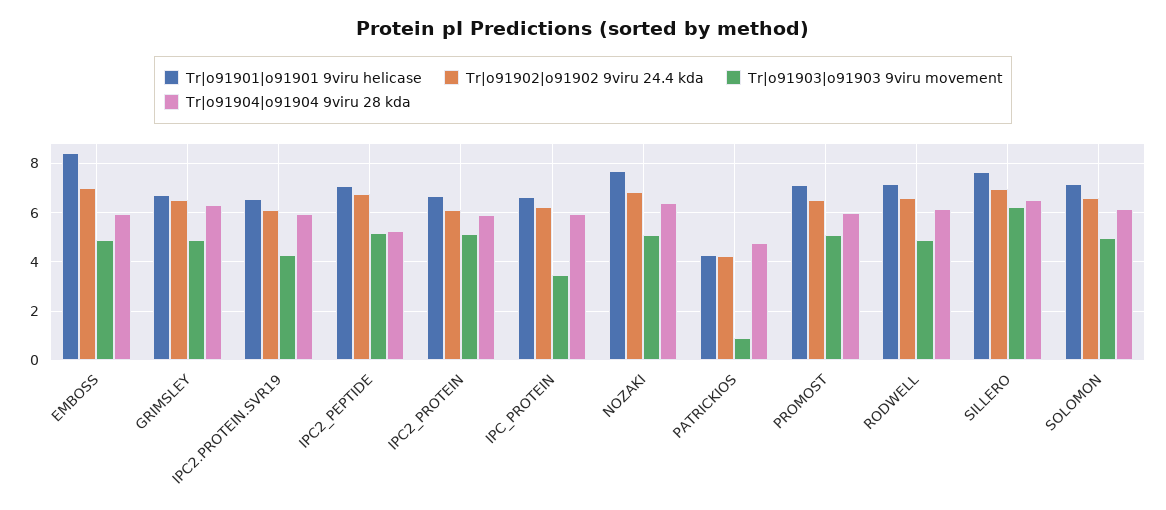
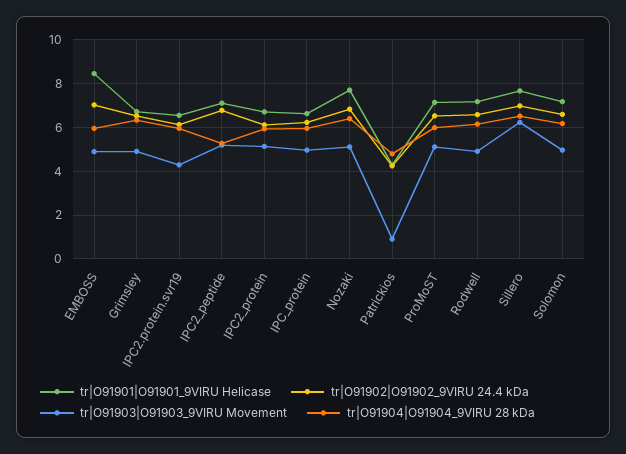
Tr|o91903|o91903 9viru movement, IPC_PROTEIN: 3.5 -> 5

